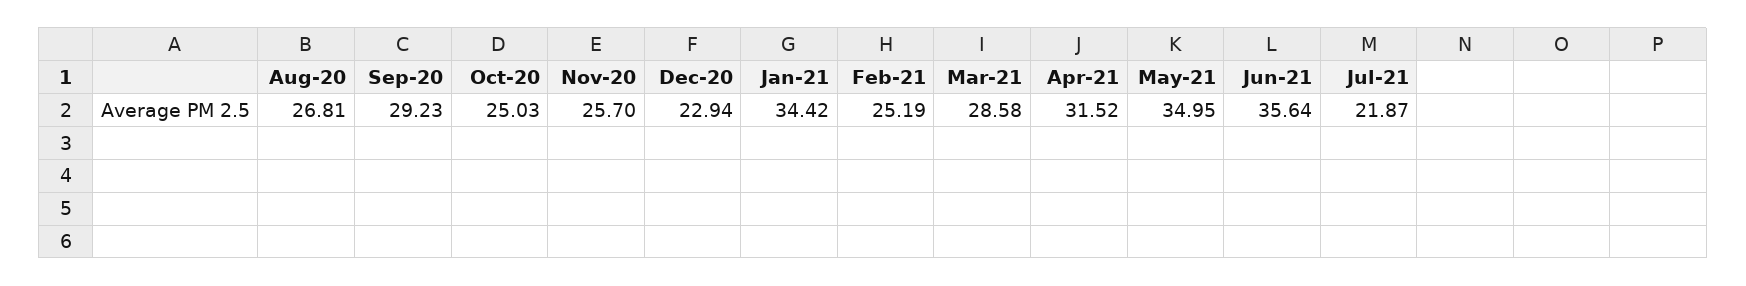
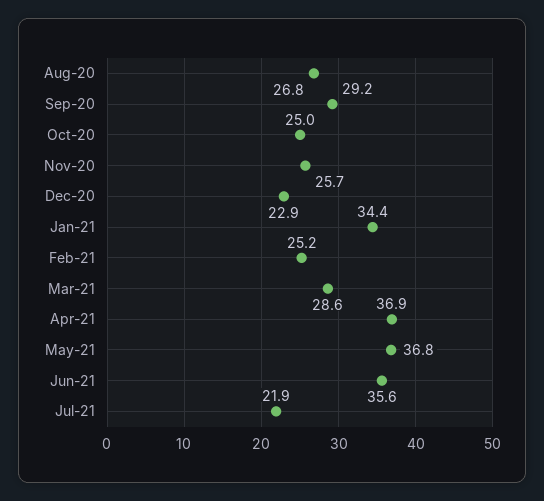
Apr-21: 31.52 -> 36.9
May-21: 34.95 -> 36.8

